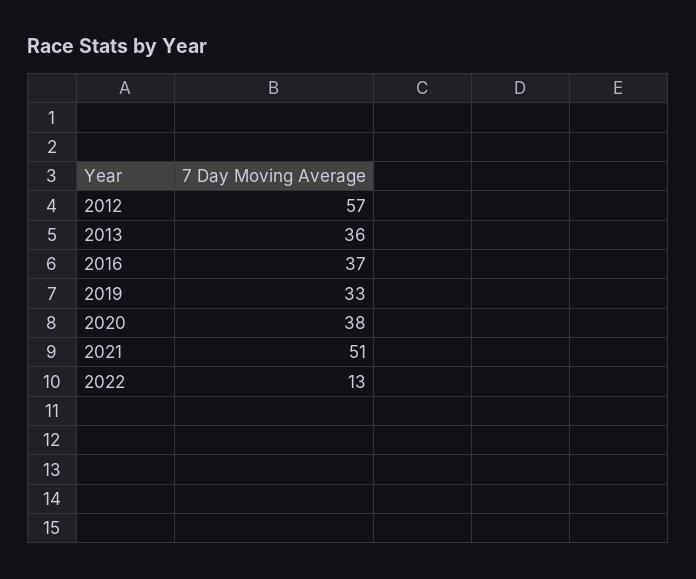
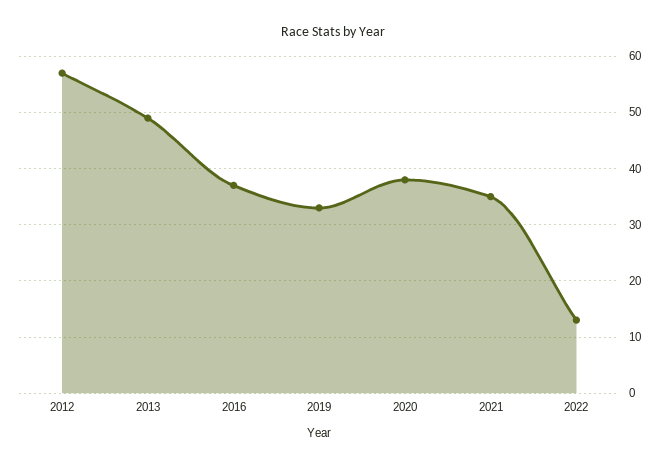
2013: 36 -> 50
2021: 51 -> 35

